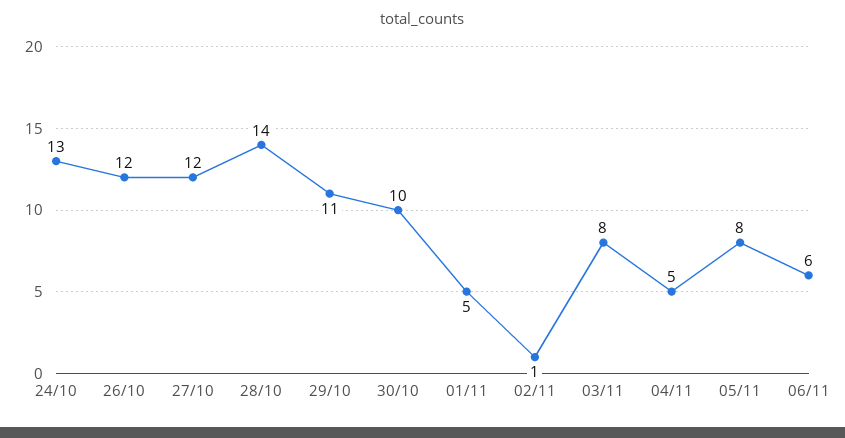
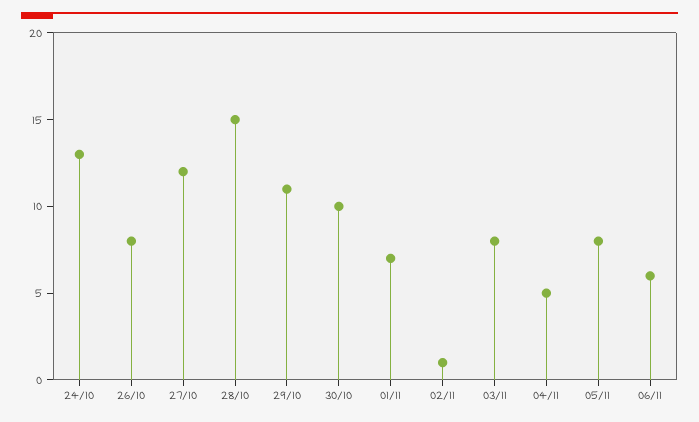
26/10: 12 -> 8
28/10: 14 -> 15
01/11: 5 -> 7

